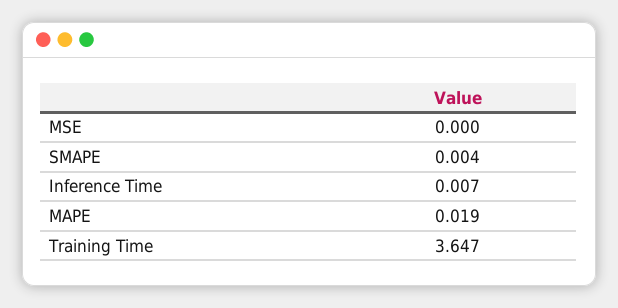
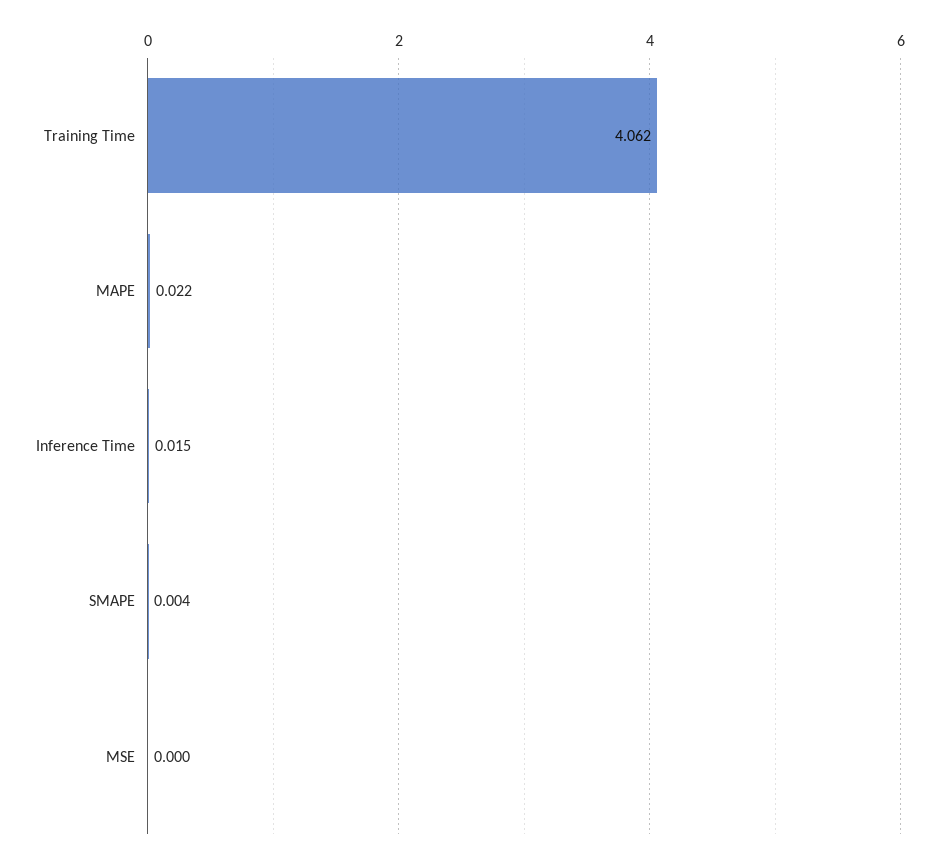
Inference Time: 0.007 -> 0.015
MAPE: 0.019 -> 0.022
Training Time: 3.647 -> 4.062

